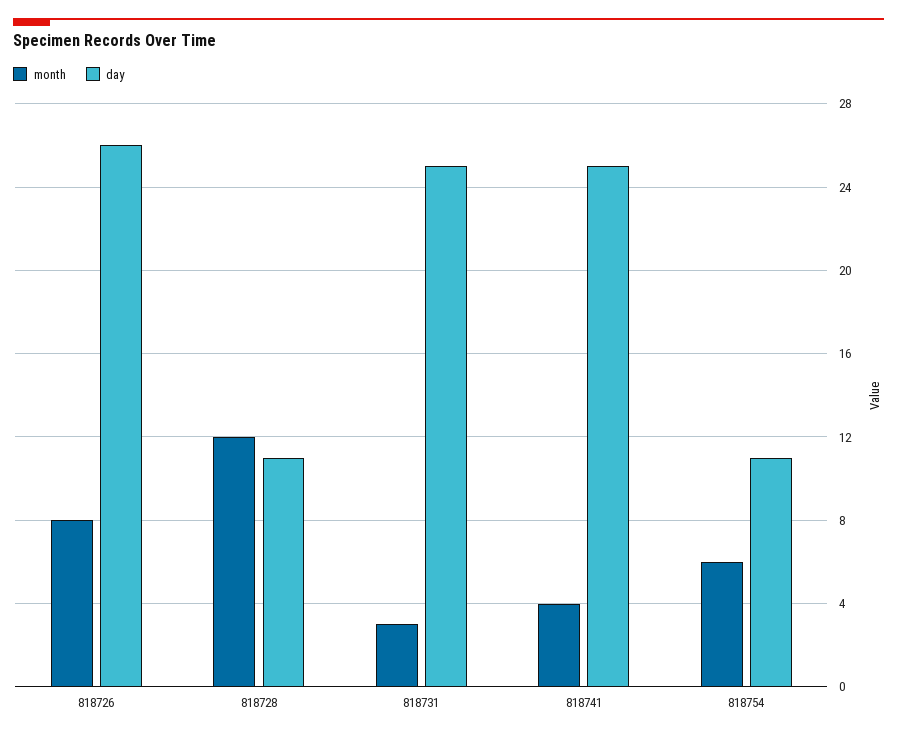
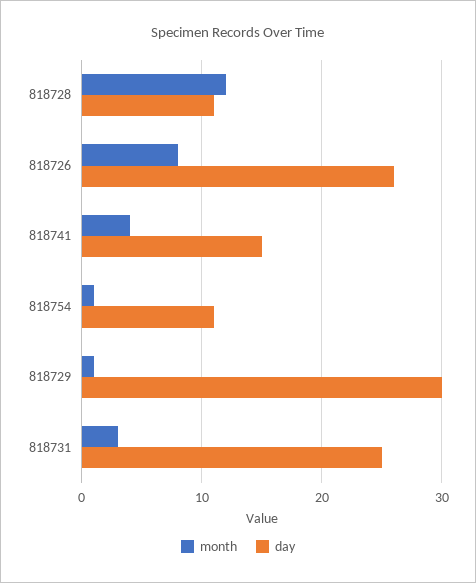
day, 818741: 25 -> 15
month, 818754: 6 -> 1
month, 818729: none -> 1
day, 818729: none -> 30

